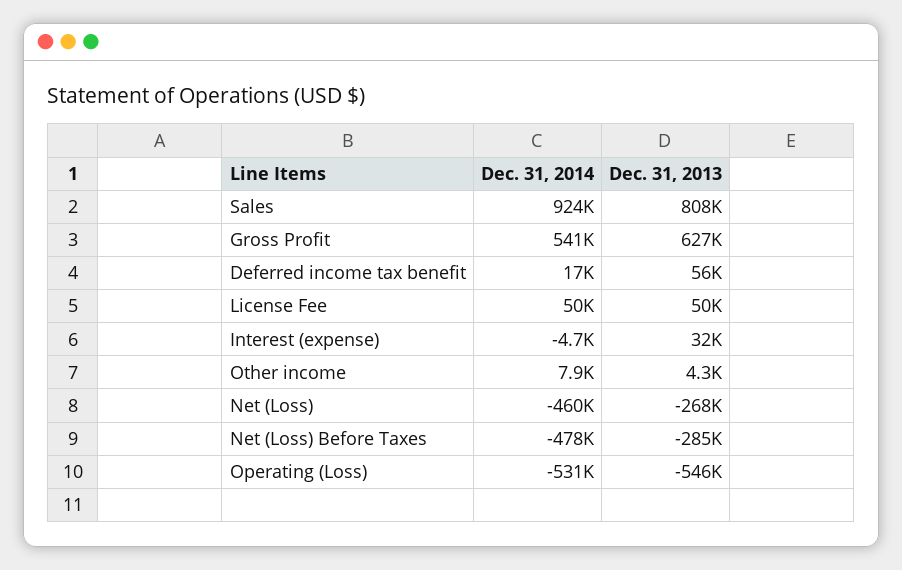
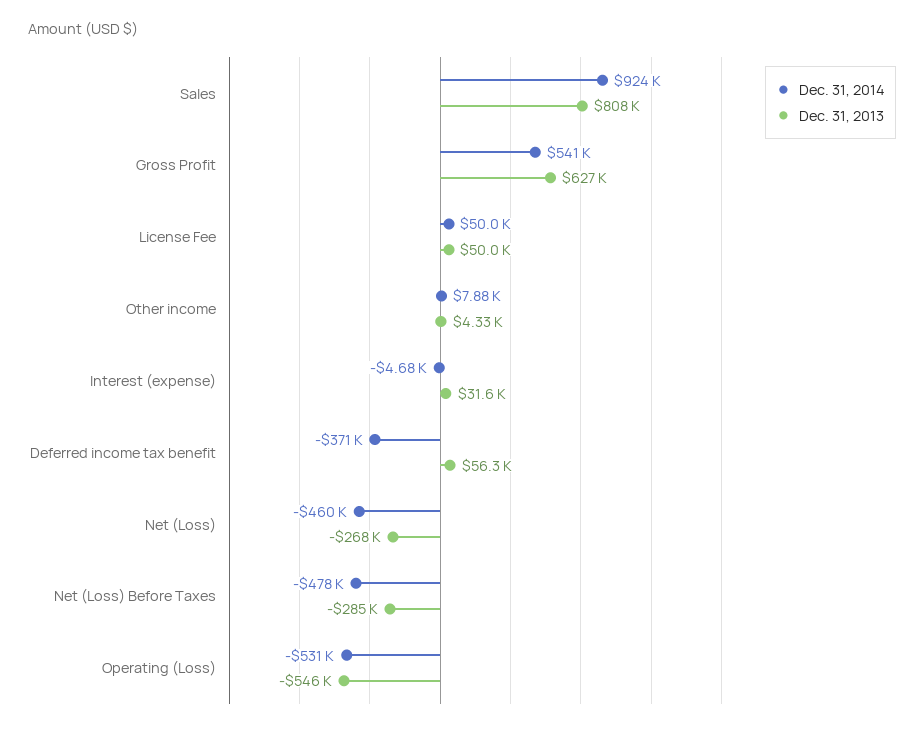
Dec. 31, 2014, Deferred income tax benefit: 17000 -> -371000

